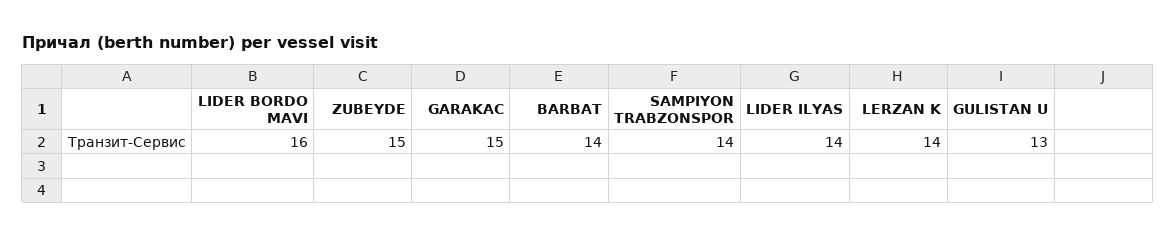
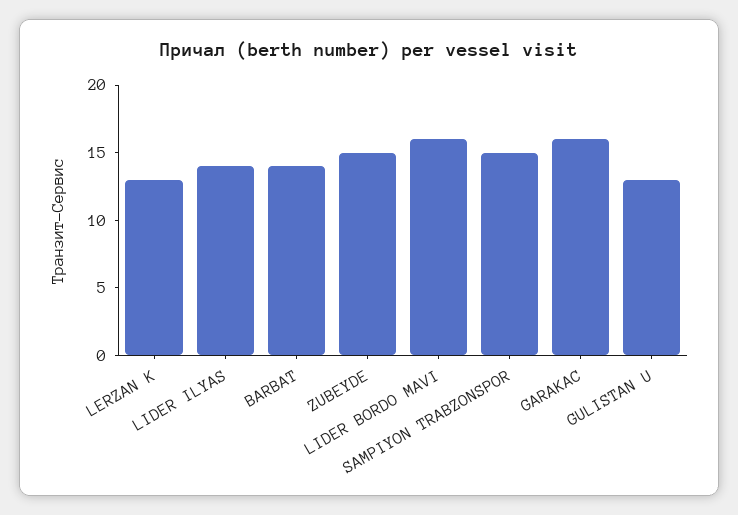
GARAKAC: 15 -> 16
SAMPIYON TRABZONSPOR: 14 -> 15
LERZAN K: 14 -> 13

